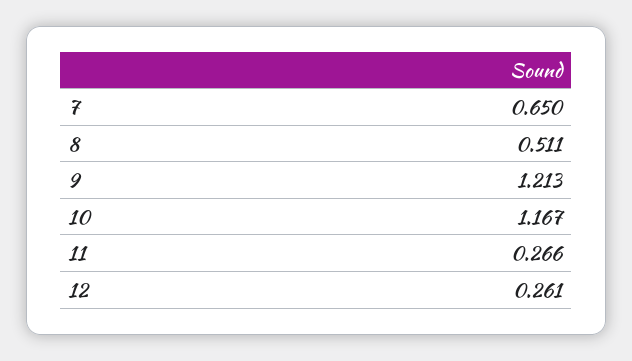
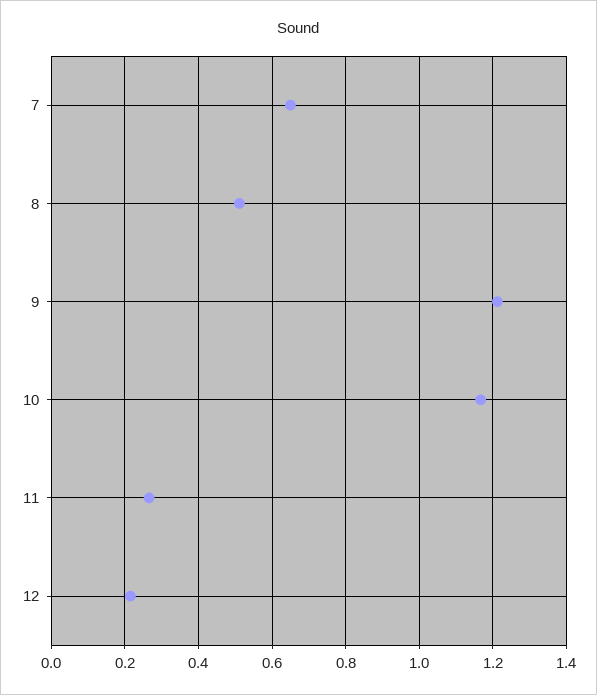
12: 0.261 -> 0.22

